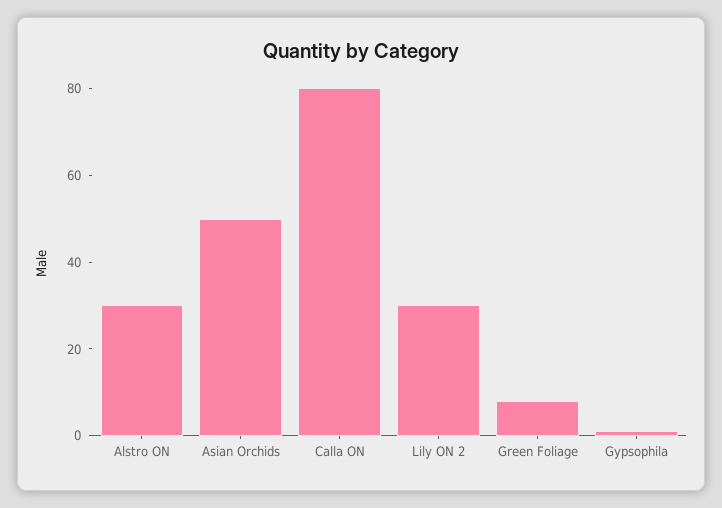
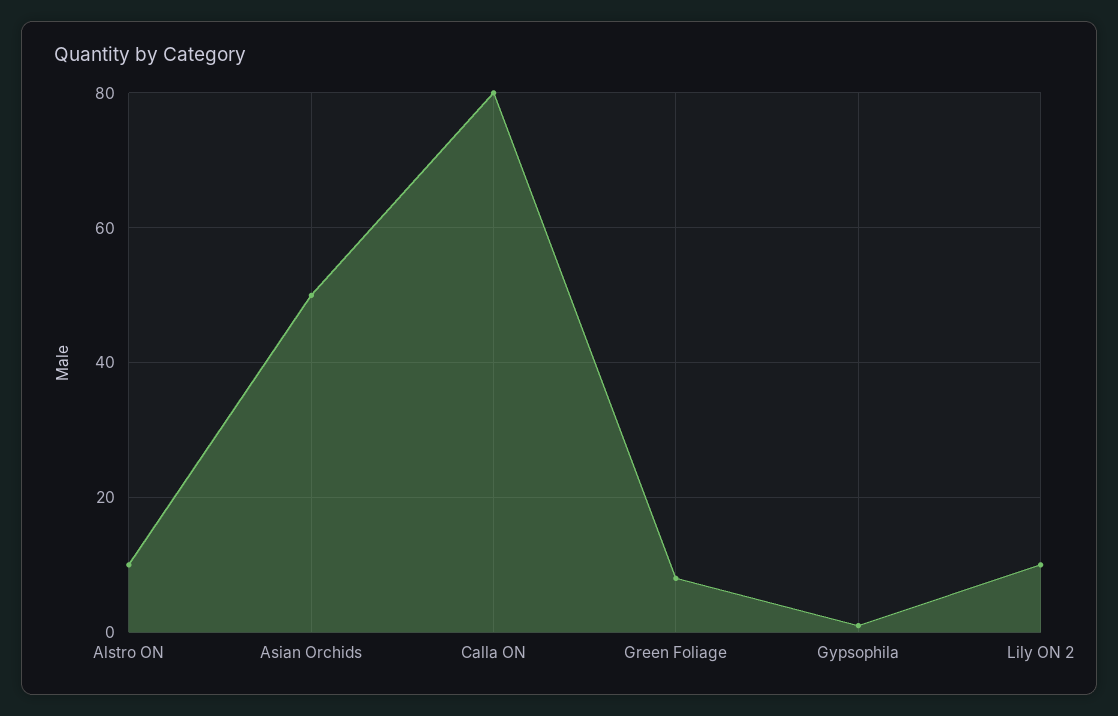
Alstro ON: 30 -> 10
Lily ON 2: 30 -> 10

